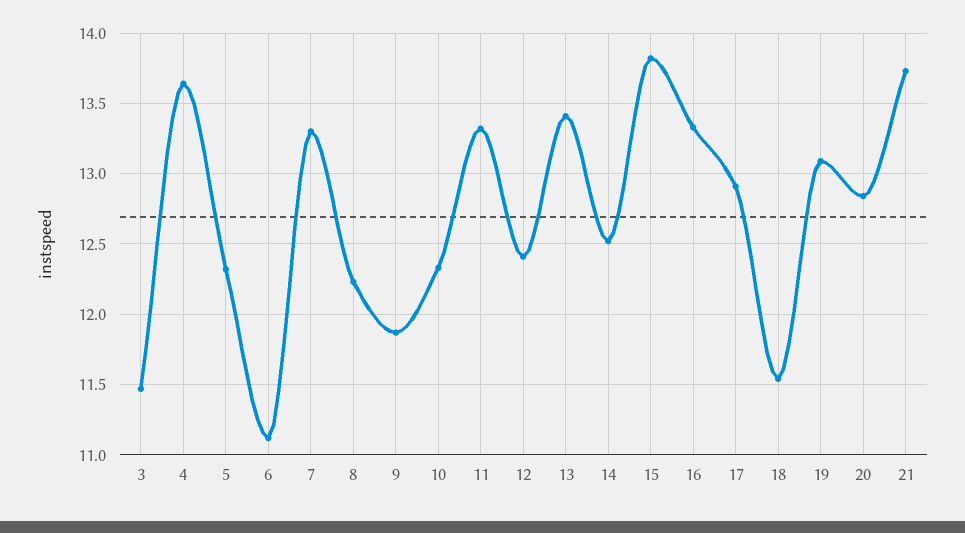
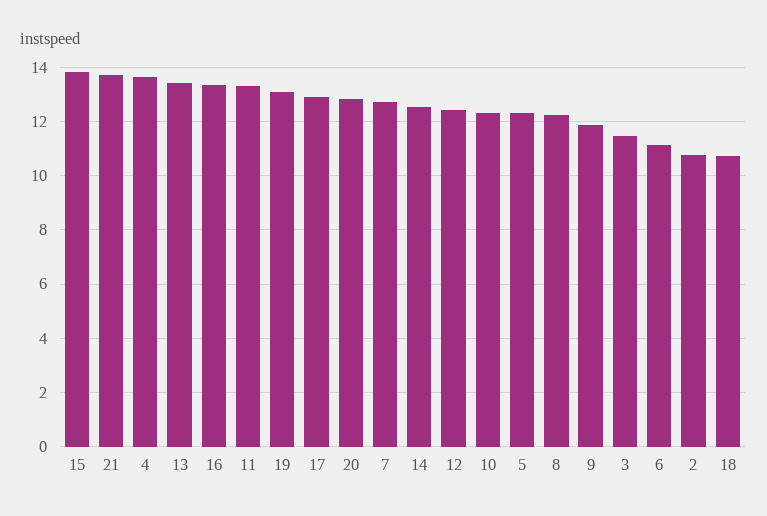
7: 13.3 -> 12.75
18: 11.55 -> 10.75
2: none -> 10.75

